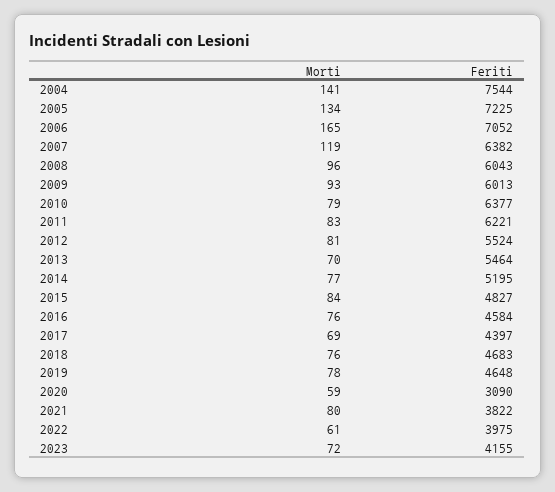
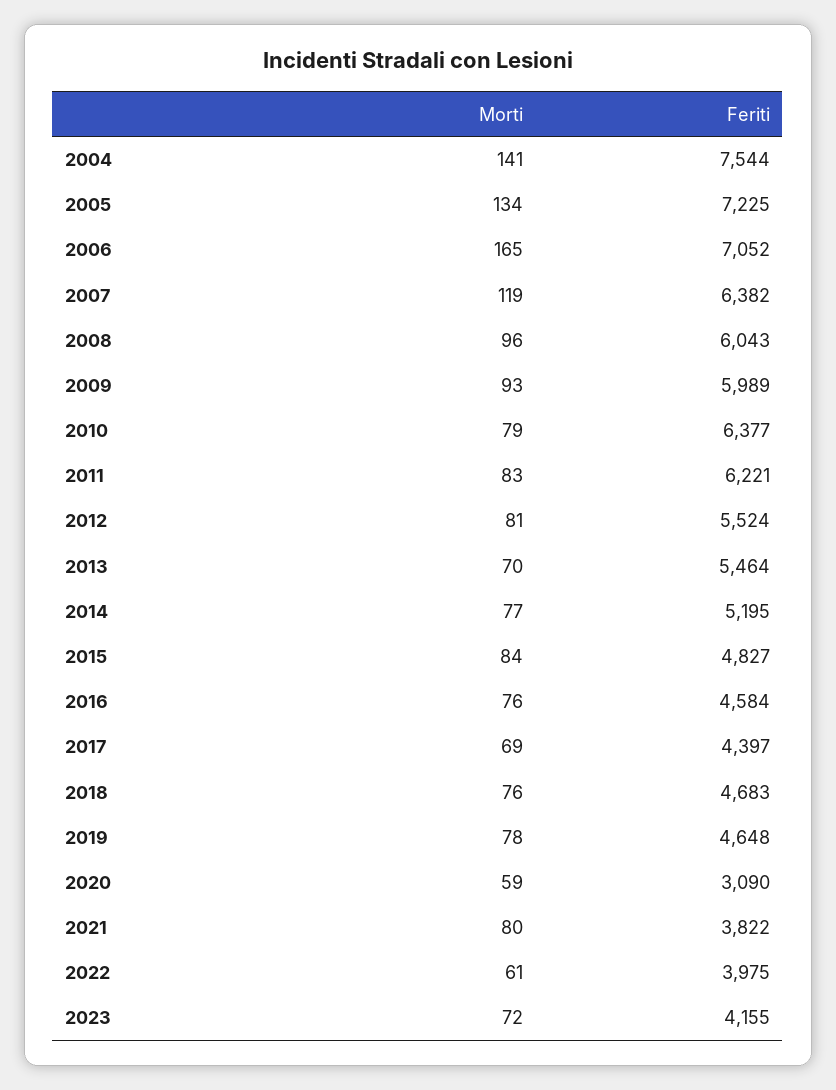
Feriti, 2009: 6013 -> 5989

